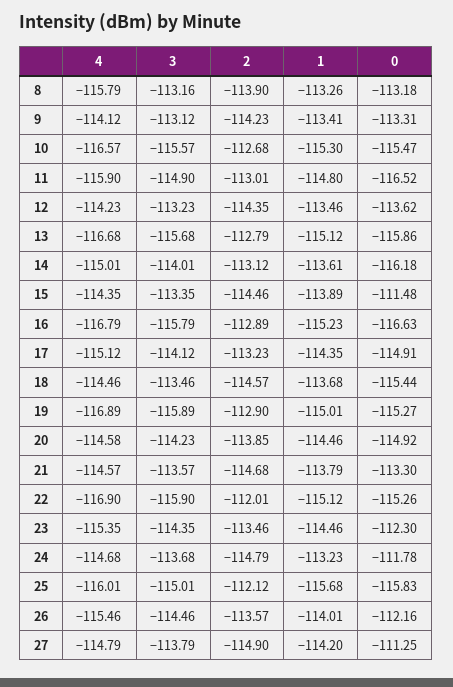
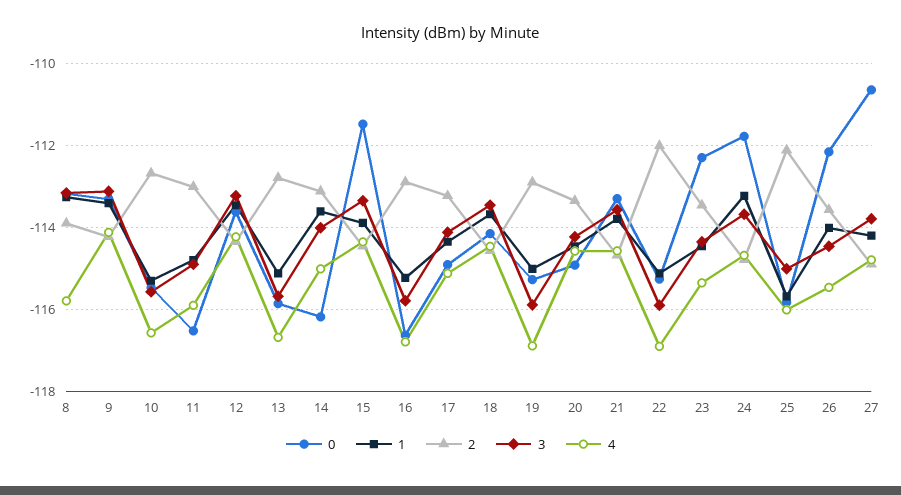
0, 18: -115.44 -> -114.2
2, 20: -113.85 -> -113.4
0, 27: -111.25 -> -110.6

